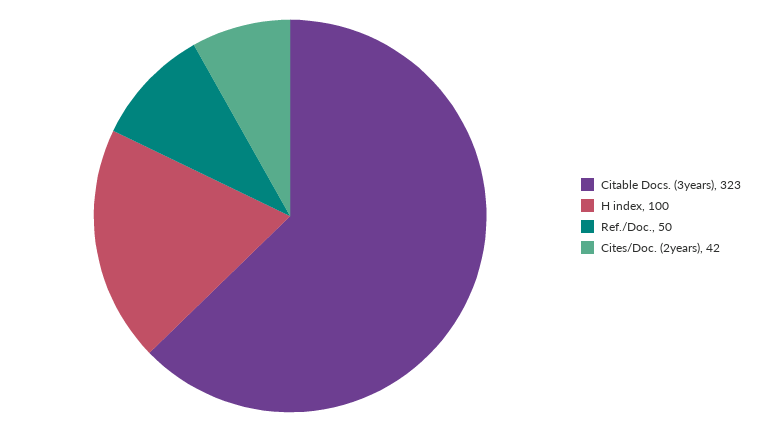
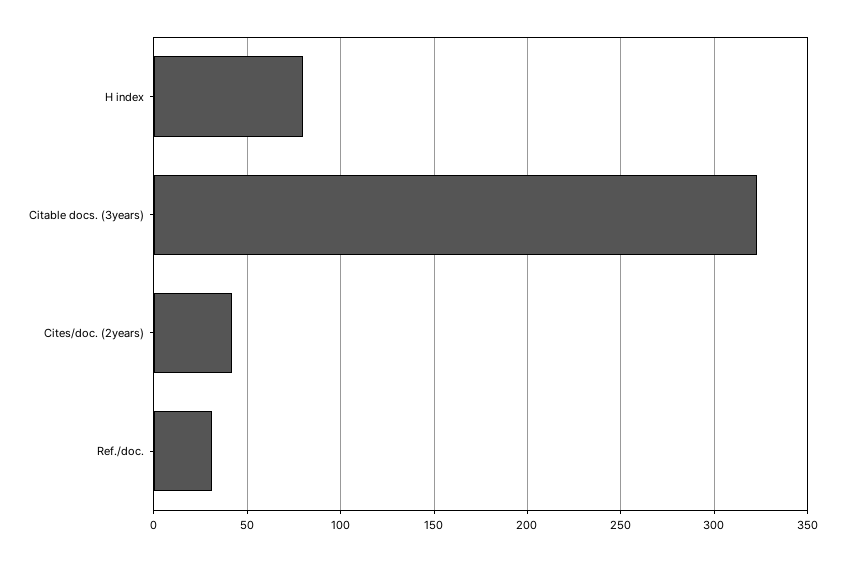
H index: 100 -> 80
Ref./Doc.: 50 -> 30

